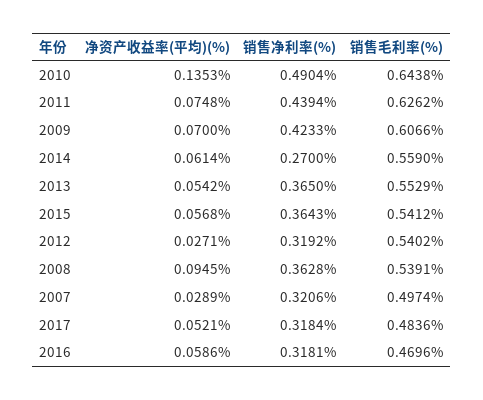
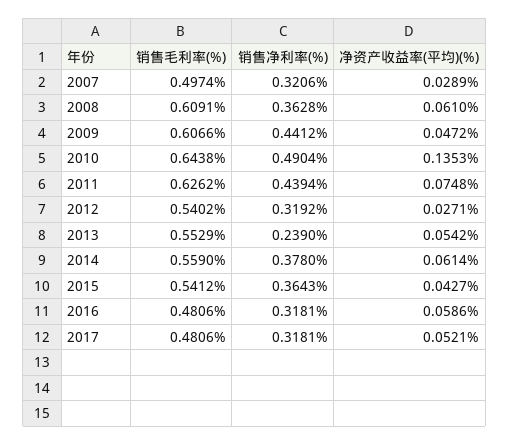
净资产收益率(平均)(%), 2009: 0.07 -> 0.0472
销售净利率(%), 2009: 0.4233 -> 0.4412
销售净利率(%), 2014: 0.27 -> 0.378
销售净利率(%), 2013: 0.365 -> 0.239
净资产收益率(平均)(%), 2015: 0.0568 -> 0.0427
净资产收益率(平均)(%), 2008: 0.0945 -> 0.061
销售毛利率(%), 2008: 0.5391 -> 0.6091
销售净利率(%), 2017: 0.3184 -> 0.3181
销售毛利率(%), 2017: 0.4836 -> 0.4806
销售毛利率(%), 2016: 0.4696 -> 0.4806

